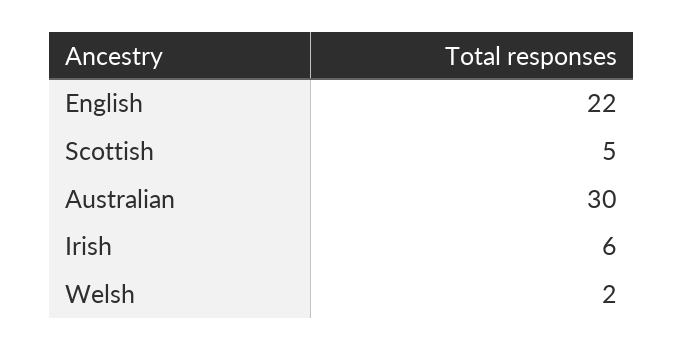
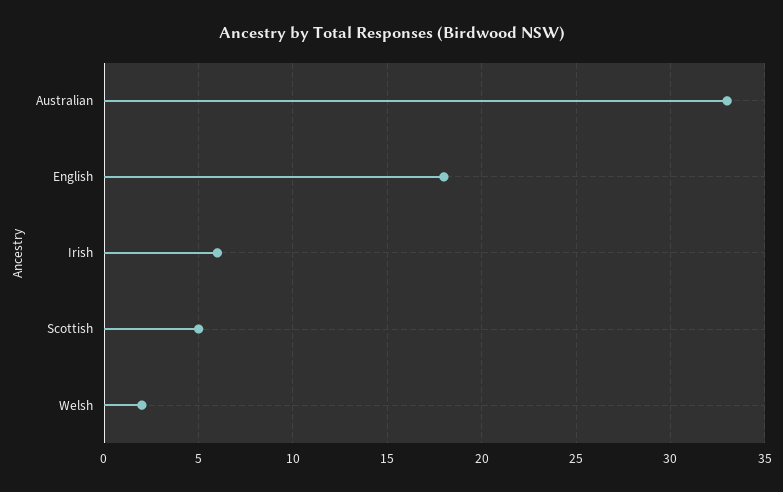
English: 22 -> 18
Australian: 30 -> 33

